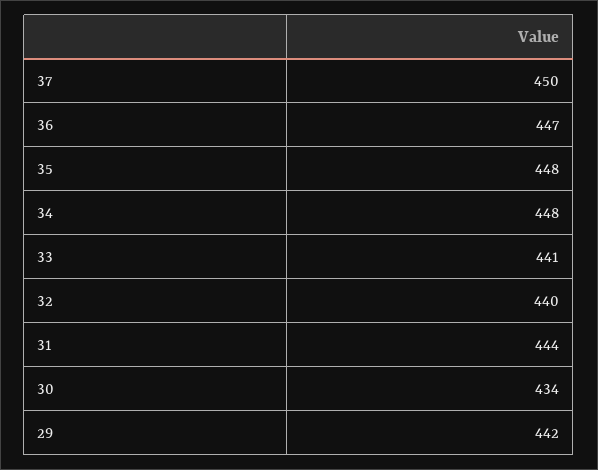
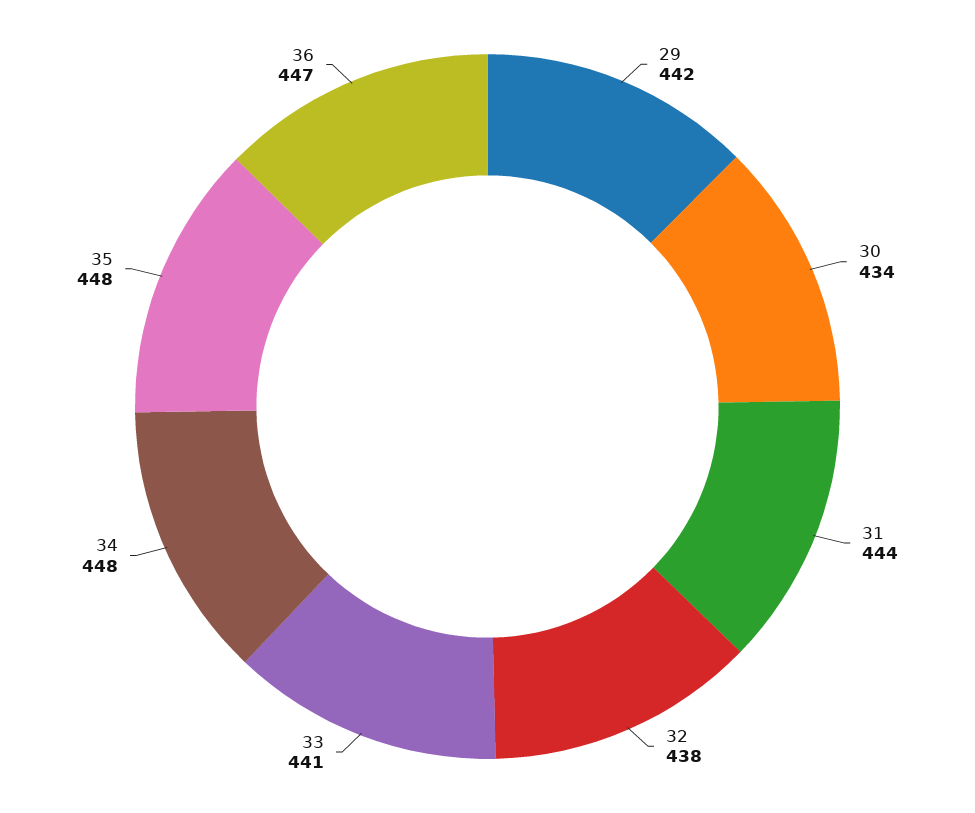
37: 450 -> none
32: 440 -> 438

